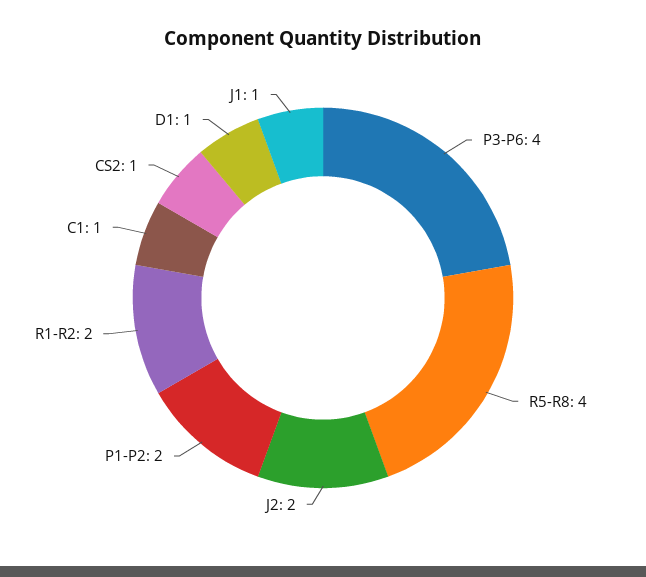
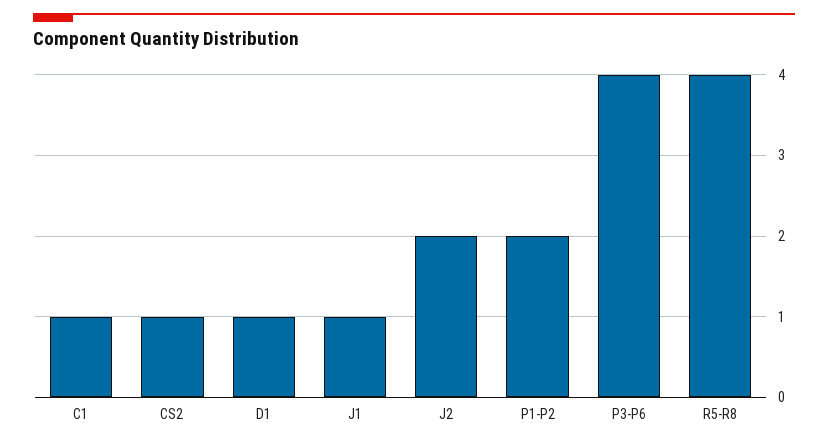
R1-R2: 2 -> none

